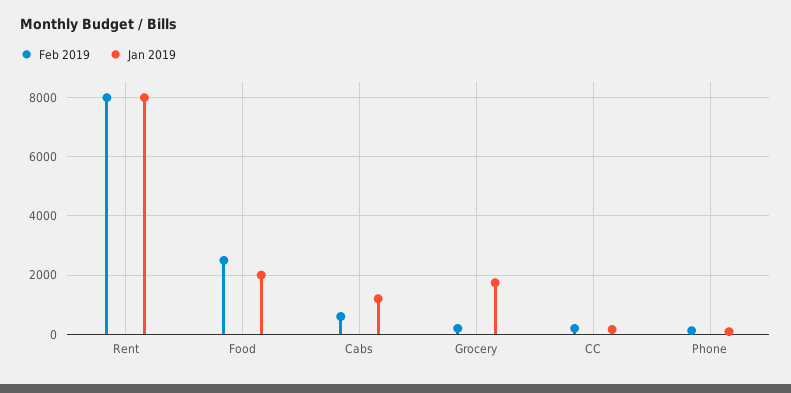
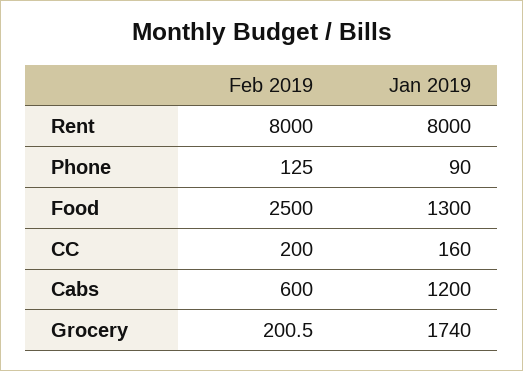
Jan 2019, Food: 2000 -> 1300

